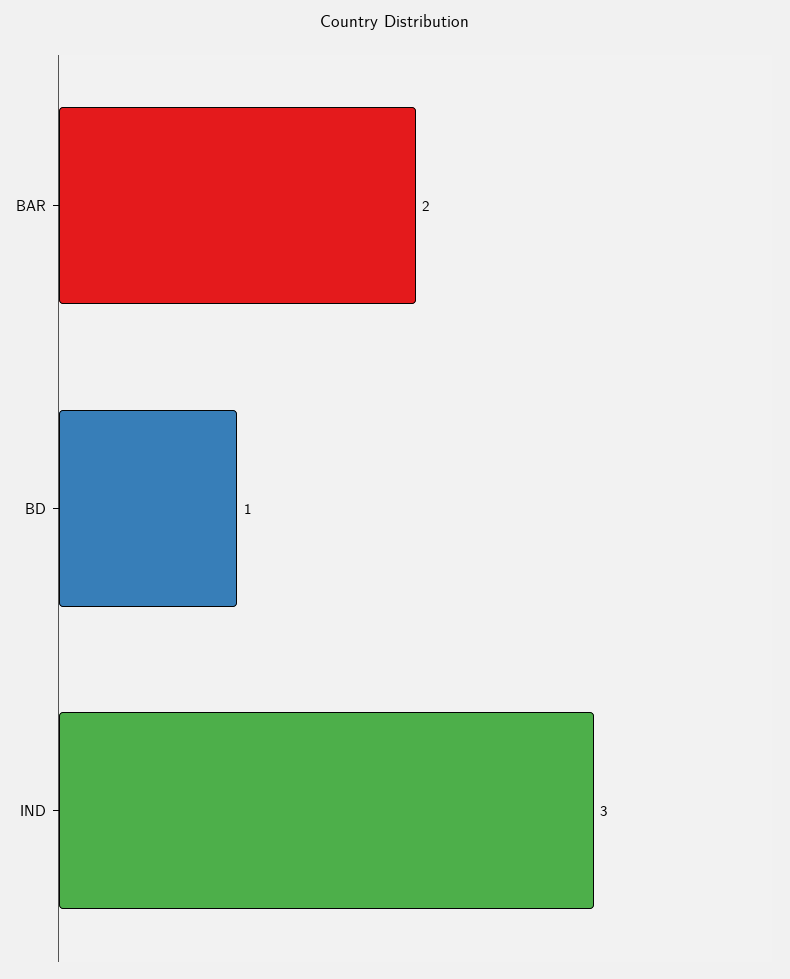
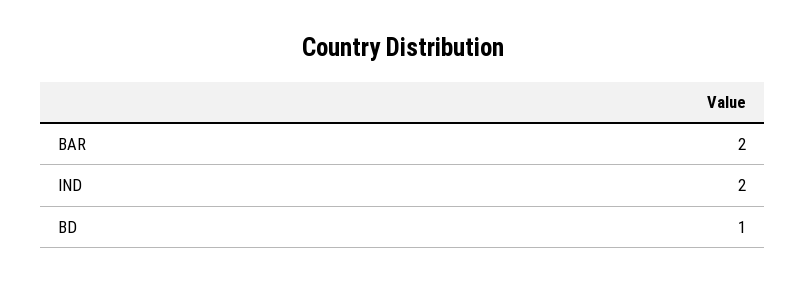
IND: 3 -> 2

